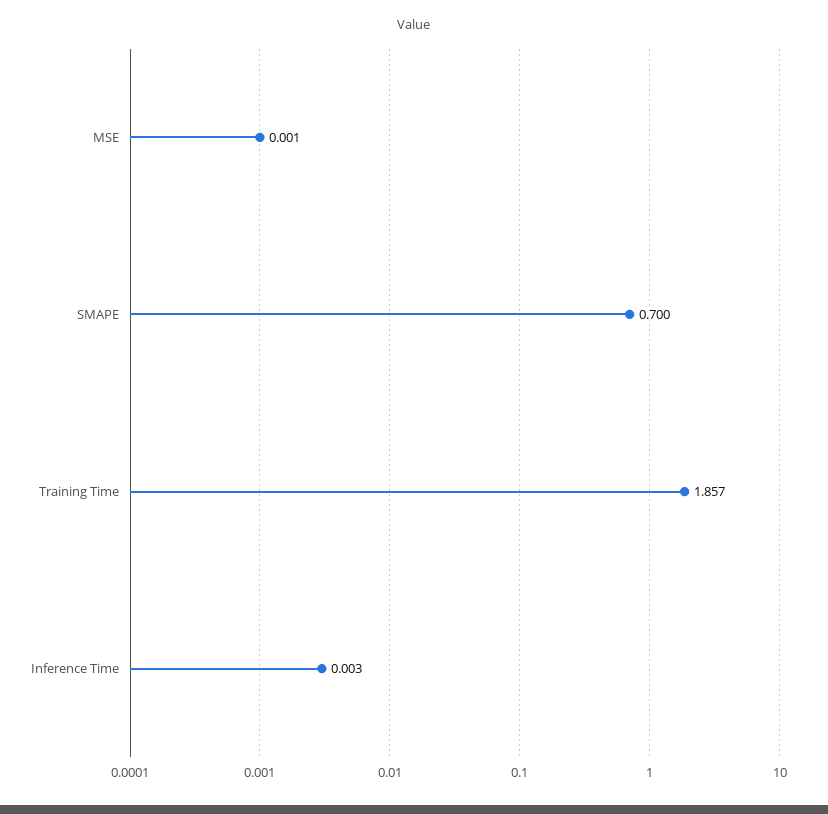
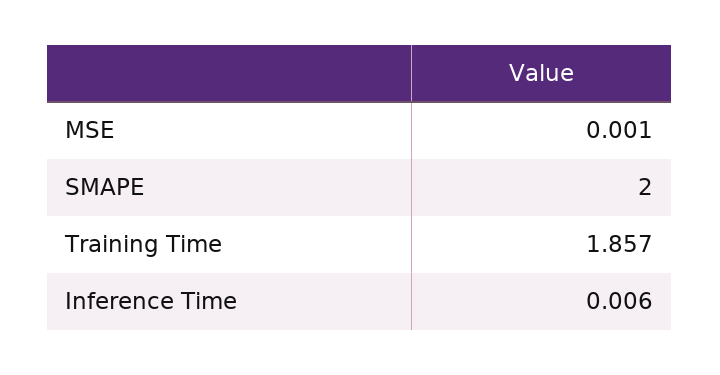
SMAPE: 0.7 -> 2
Inference Time: 0.003 -> 0.006

